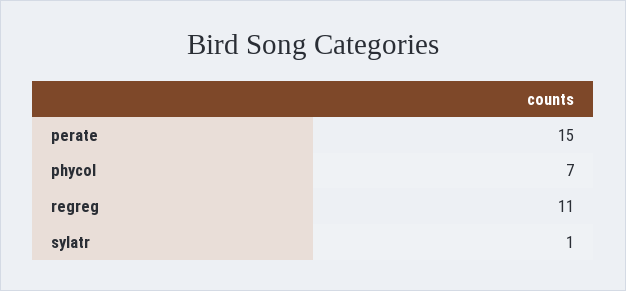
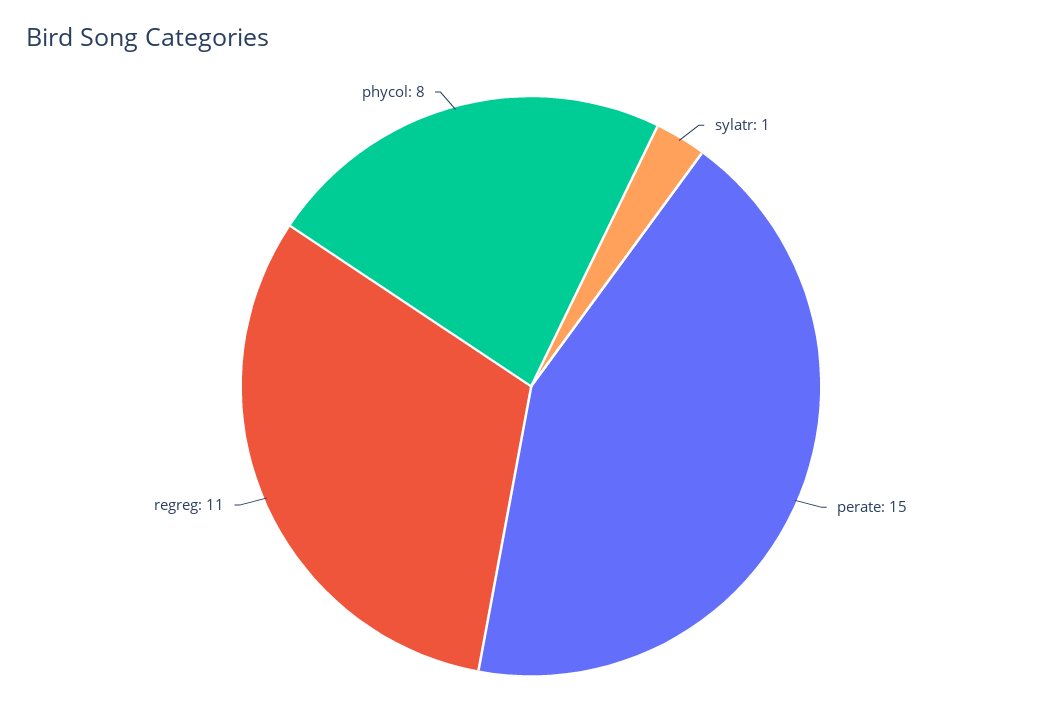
phycol: 7 -> 8

